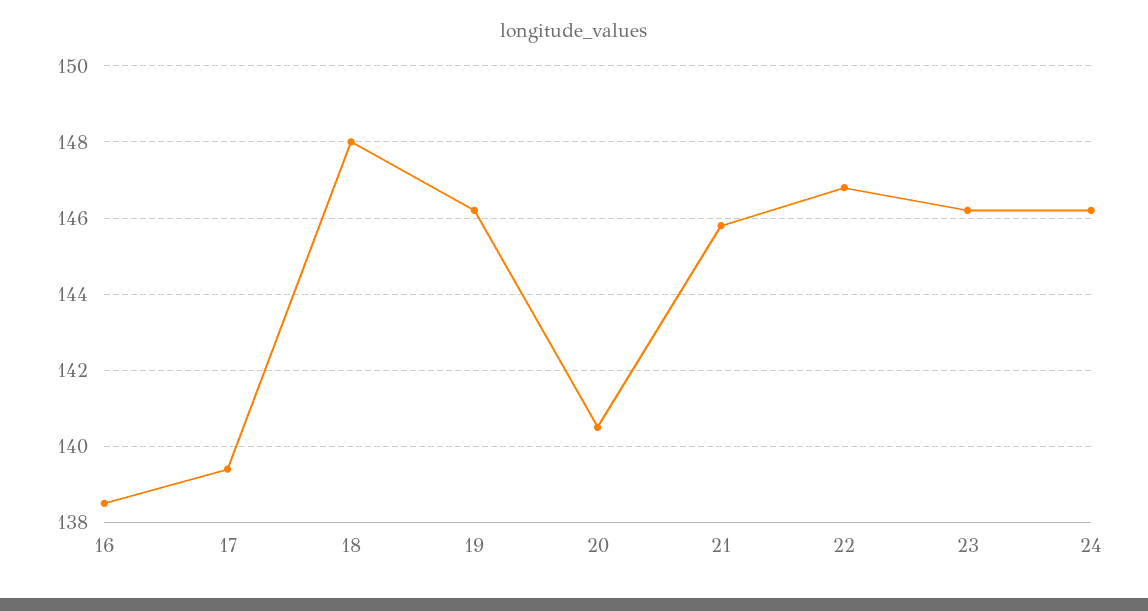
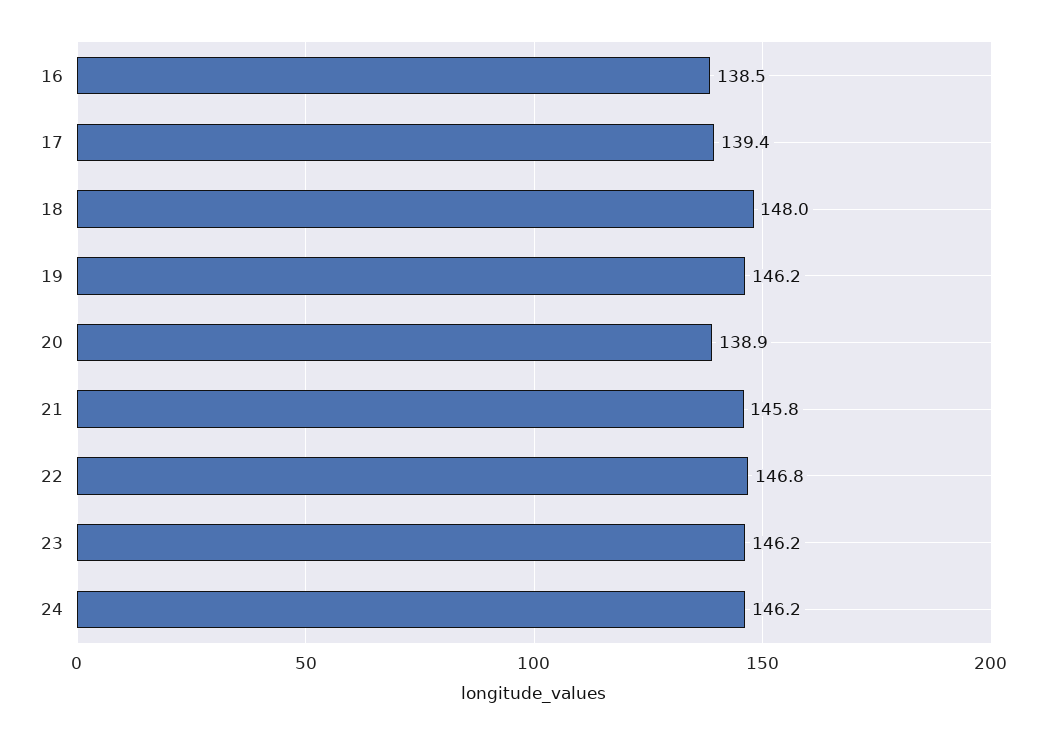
20: 140.5 -> 138.9

